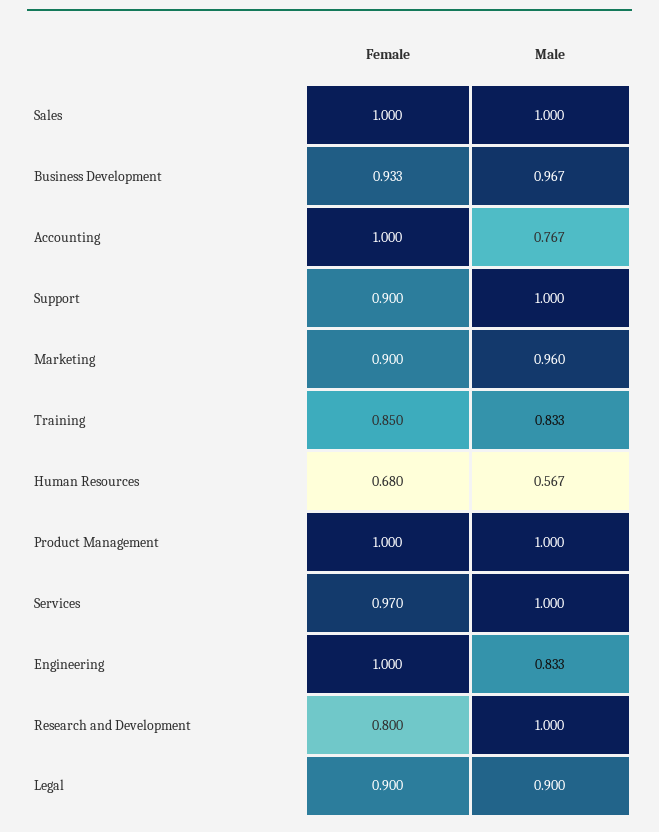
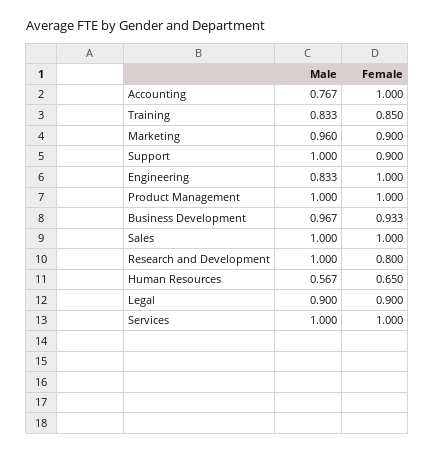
Female, Human Resources: 0.68 -> 0.65
Female, Services: 0.97 -> 1

